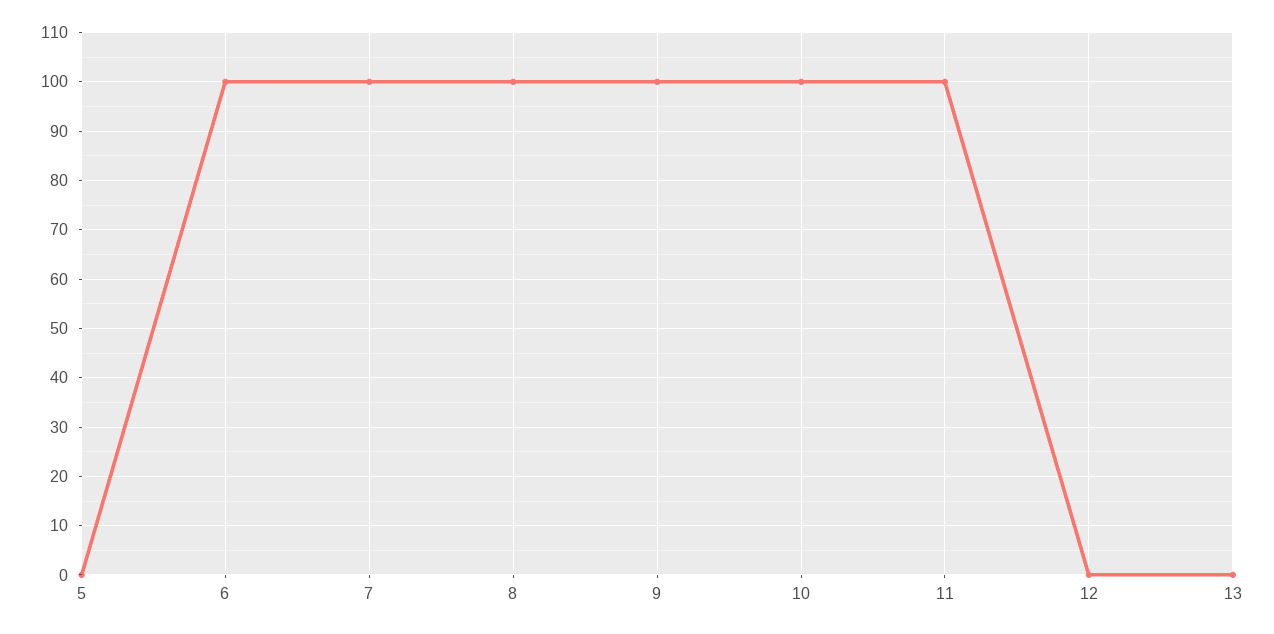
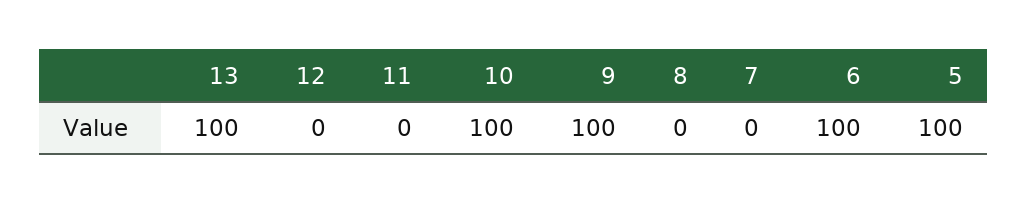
5: 0 -> 100
7: 100 -> 0
8: 100 -> 0
11: 100 -> 0
13: 0 -> 100

